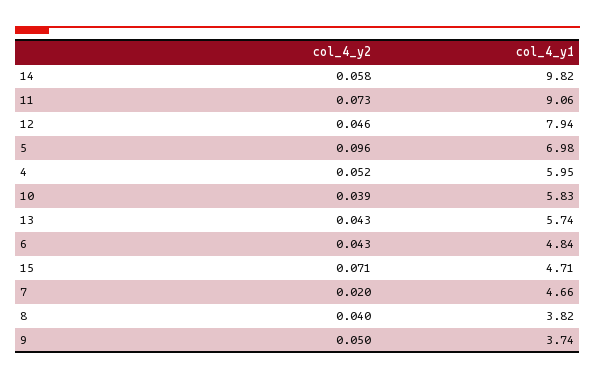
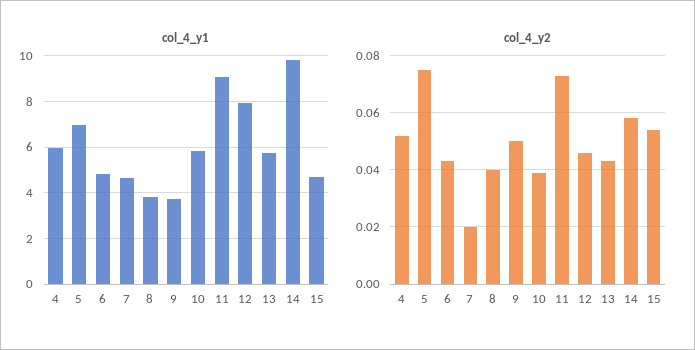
col_4_y2, 5: 0.096 -> 0.075
col_4_y2, 15: 0.071 -> 0.055

